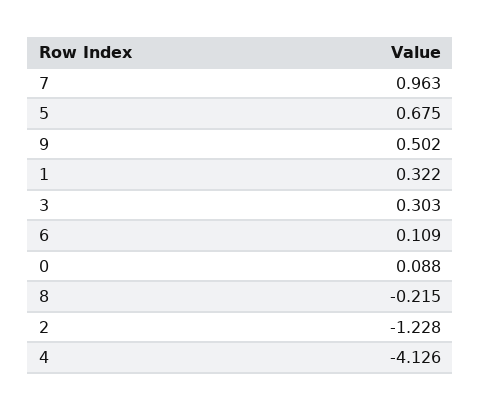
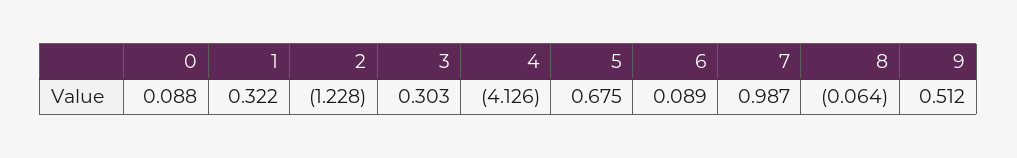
7: 0.963 -> 0.987
9: 0.502 -> 0.512
6: 0.109 -> 0.089
8: -0.215 -> -0.064

